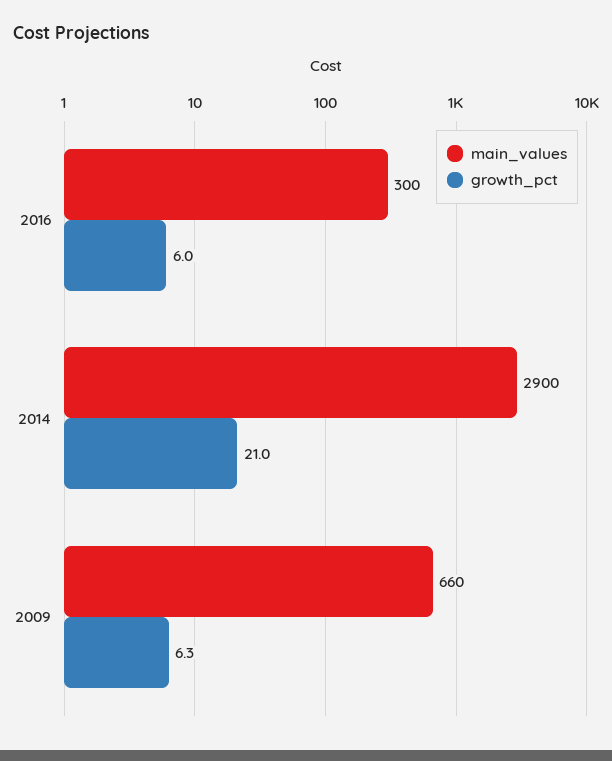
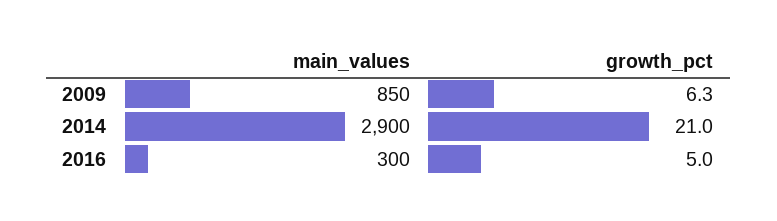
growth_pct, 2016: 6 -> 5
main_values, 2009: 660 -> 850

